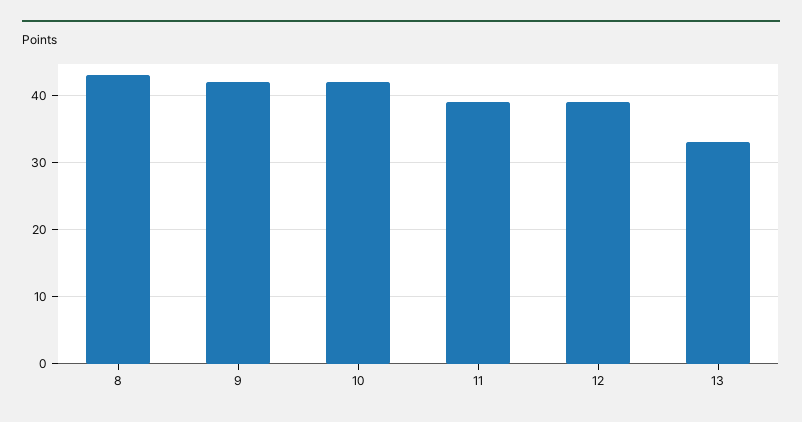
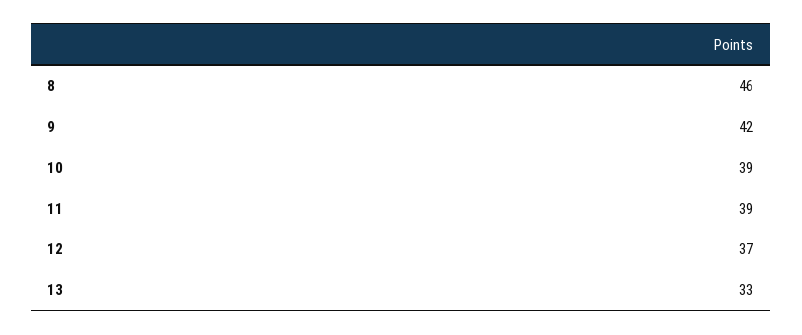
8: 43 -> 46
10: 42 -> 39
12: 39 -> 37

